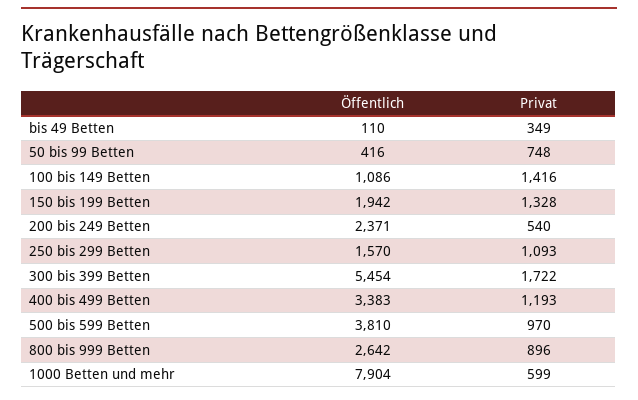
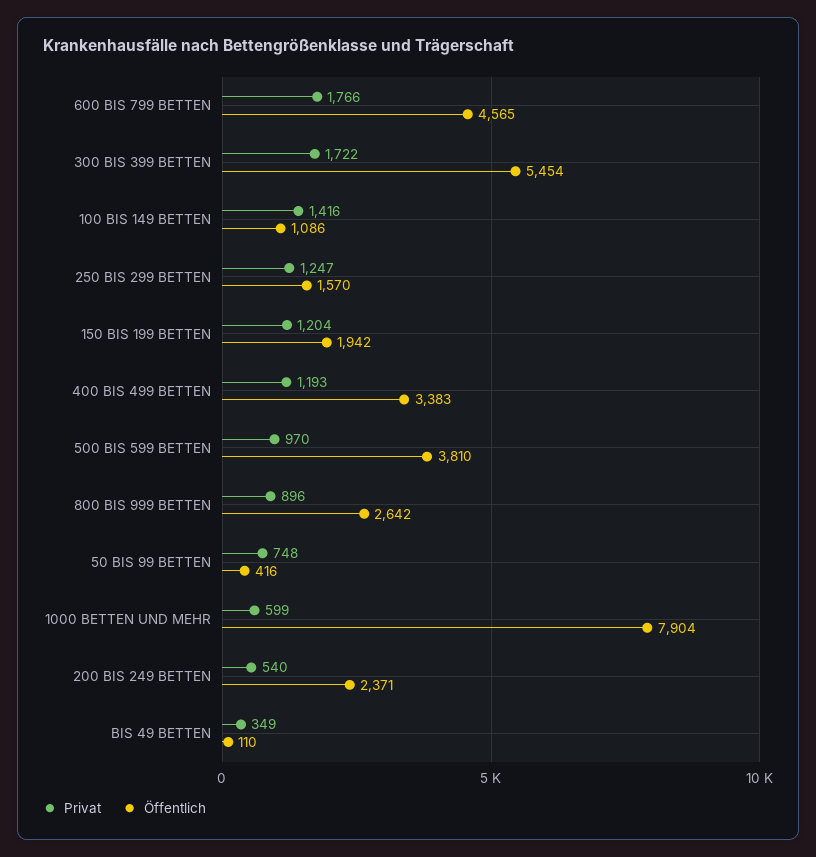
Privat, 150 bis 199 Betten: 1328 -> 1204
Privat, 250 bis 299 Betten: 1093 -> 1247
Privat, 600 BIS 799 BETTEN: none -> 1766
Öffentlich, 600 BIS 799 BETTEN: none -> 4565

